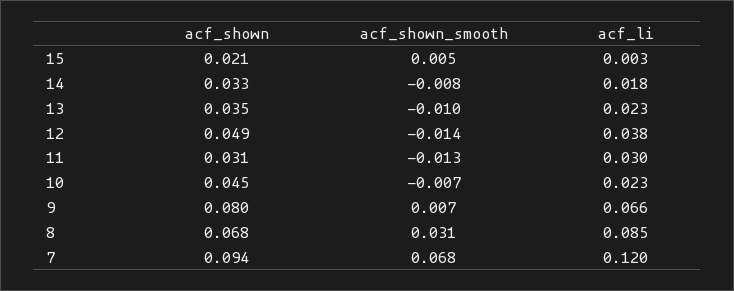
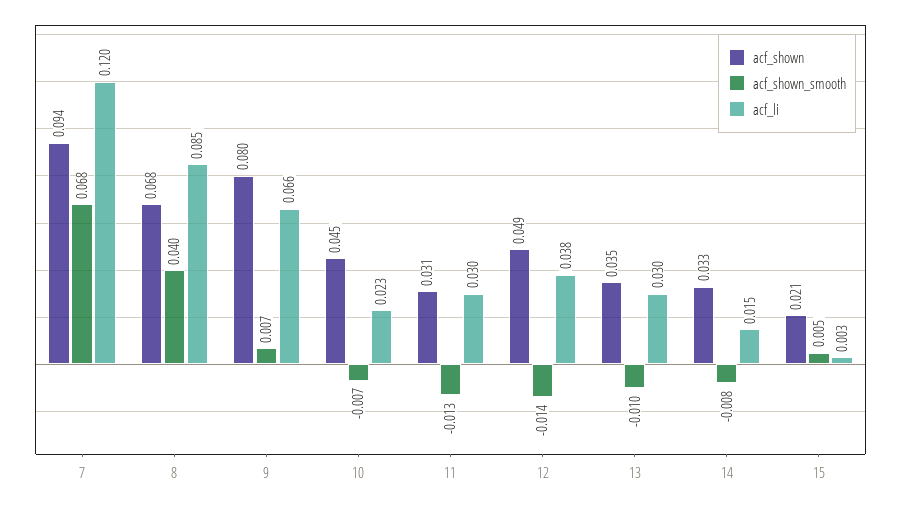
acf_li, 14: 0.018 -> 0.015
acf_li, 13: 0.023 -> 0.03
acf_shown_smooth, 8: 0.031 -> 0.04

